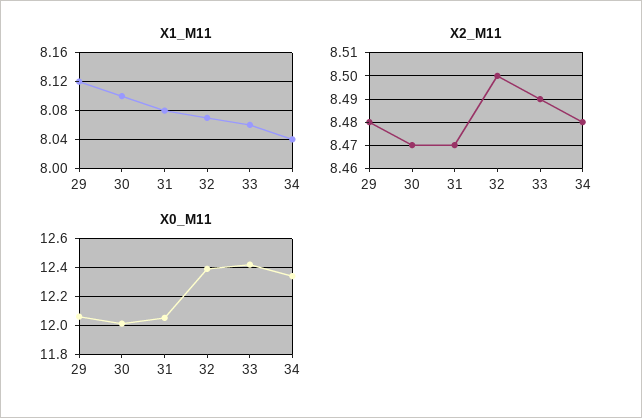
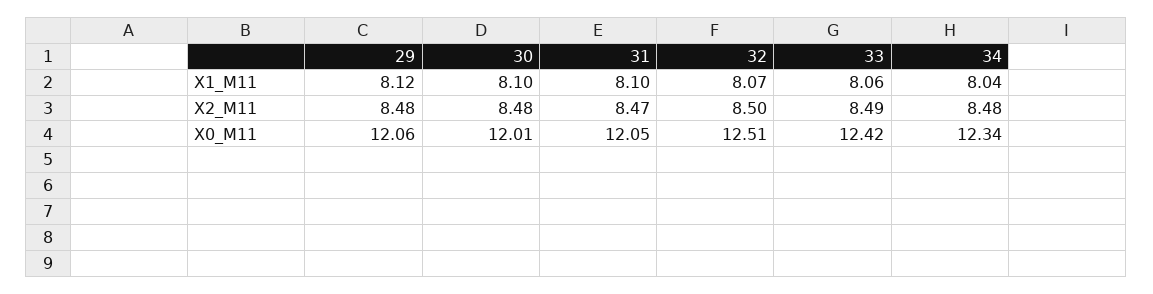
X1_M11, 31: 8.08 -> 8.1
X2_M11, 30: 8.47 -> 8.48
X0_M11, 32: 12.4 -> 12.51

